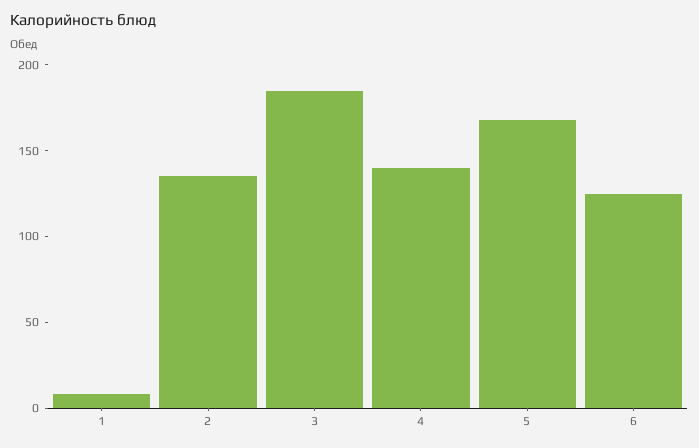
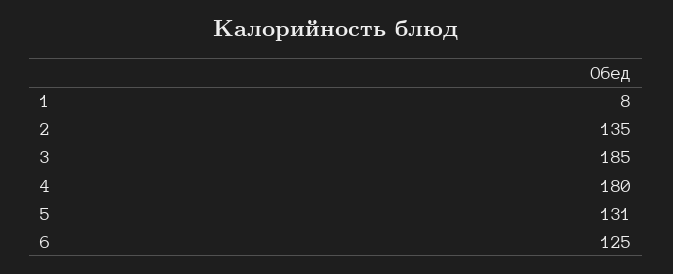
4: 140 -> 180
5: 170 -> 131

